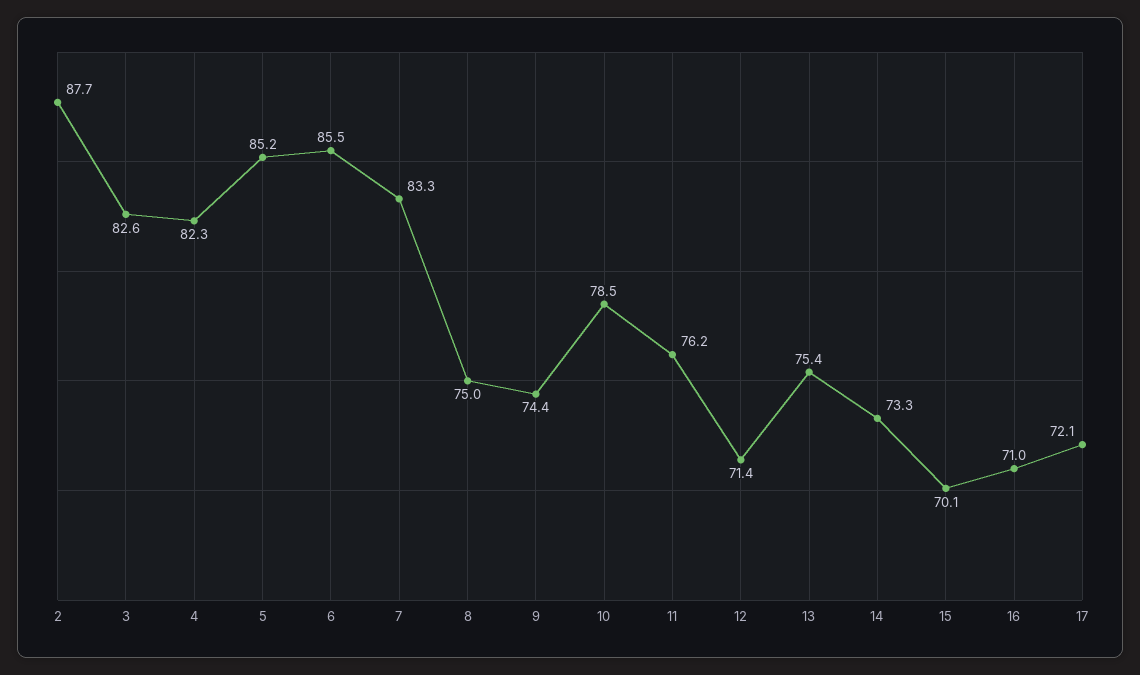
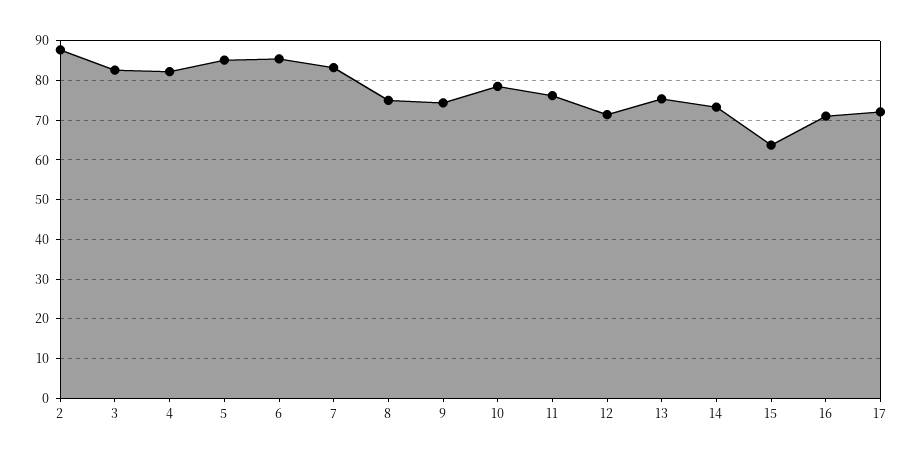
15: 70.1 -> 64

